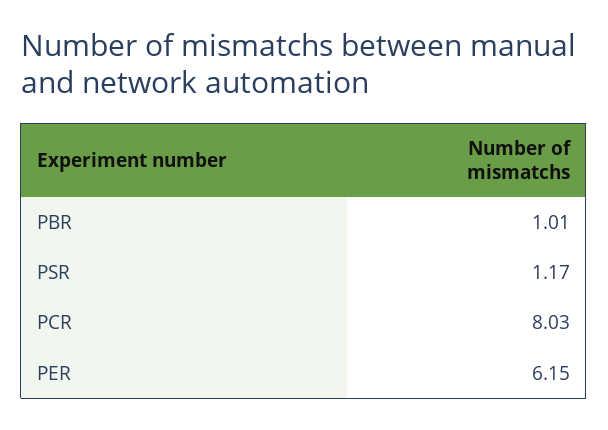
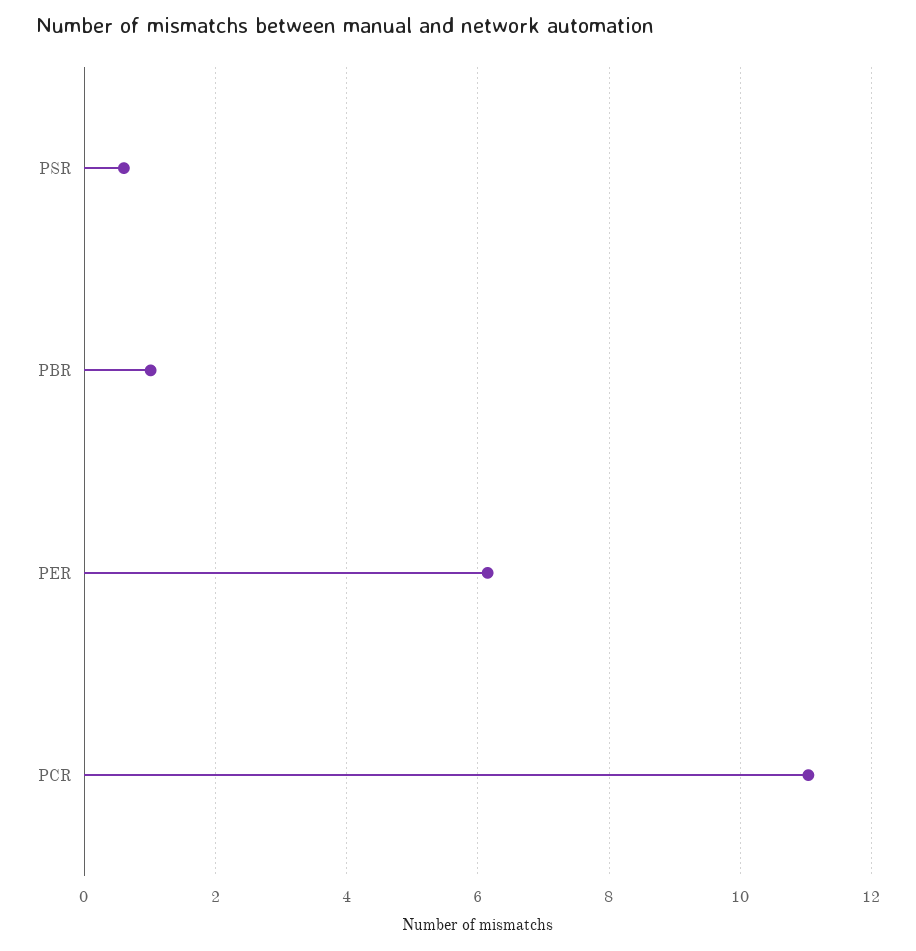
PSR: 1.17 -> 0.6
PCR: 8.03 -> 11

